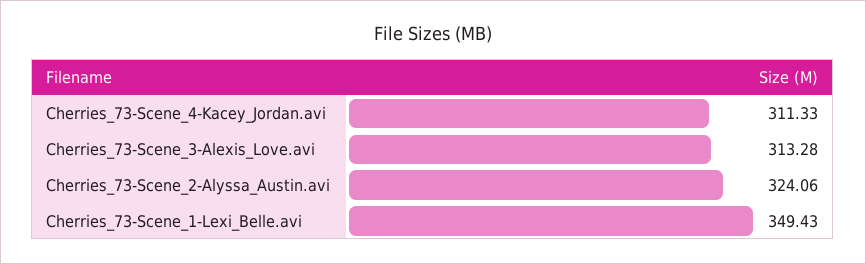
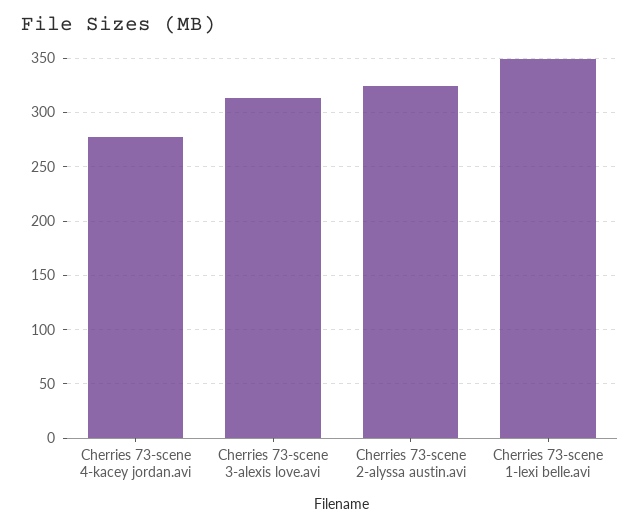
Cherries_73-Scene_4-Kacey_Jordan.avi: 311.33 -> 280

